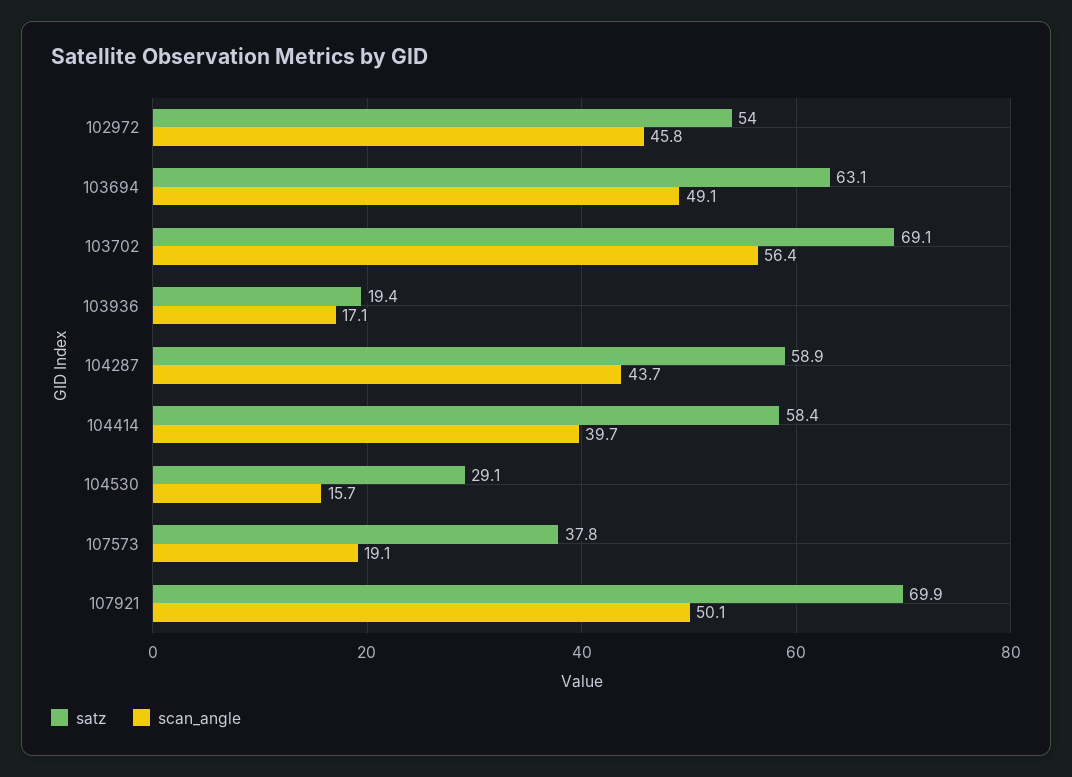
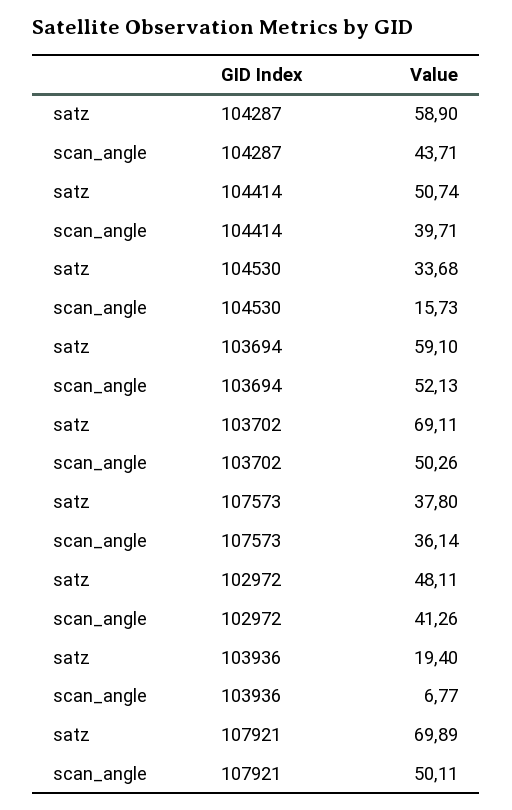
satz, 102972: 54 -> 48.11
scan_angle, 102972: 45.8 -> 41.26
satz, 103694: 63.1 -> 59.1
scan_angle, 103694: 49.1 -> 52.13
scan_angle, 103702: 56.4 -> 50.26
scan_angle, 103936: 17.1 -> 6.77
satz, 104414: 58.4 -> 50.74
satz, 104530: 29.1 -> 33.68
scan_angle, 107573: 19.1 -> 36.14

